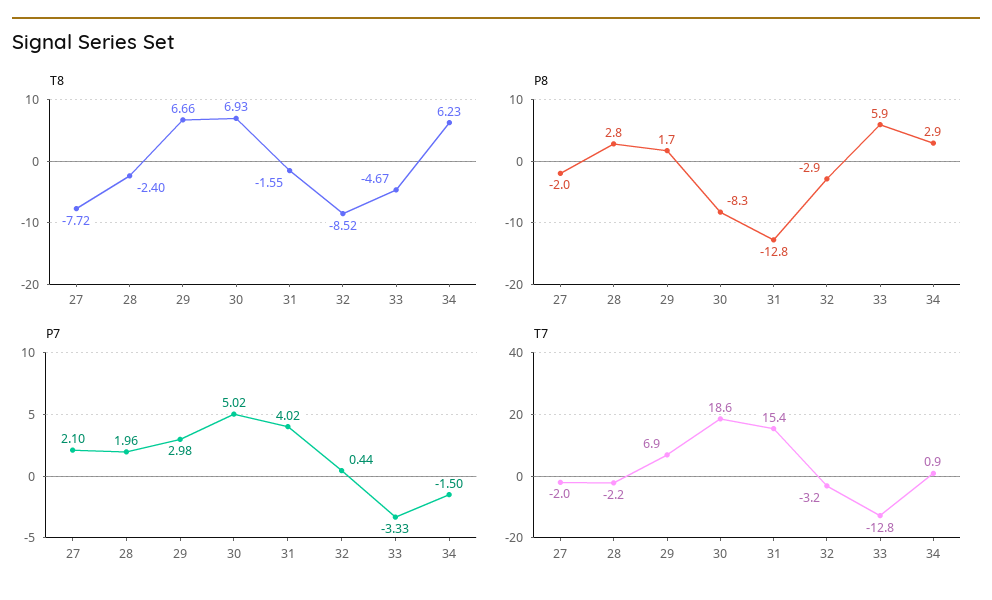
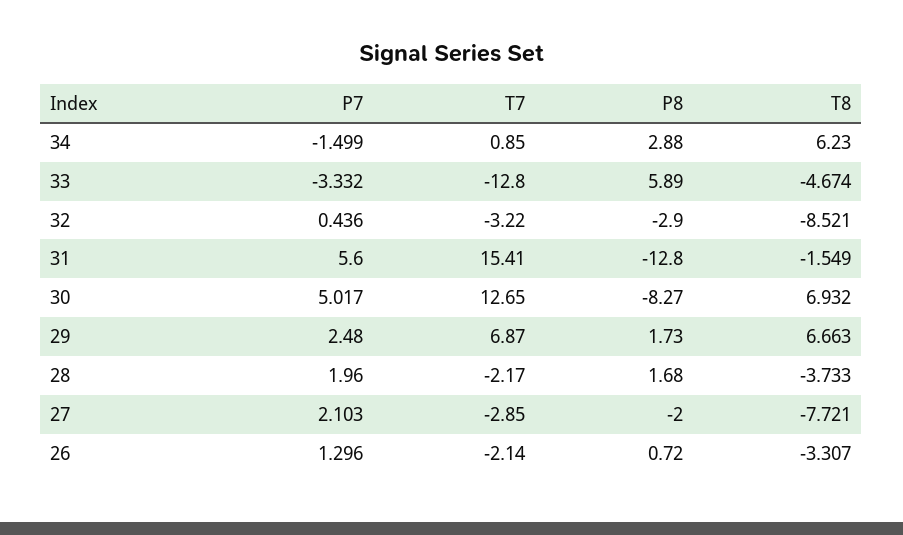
T8, 28: -2.4 -> -3.733
P8, 28: 2.8 -> 1.68
P7, 29: 2.98 -> 2.48
P7, 31: 4.02 -> 5.6
T7, 27: -2 -> -2.85
T7, 30: 18.6 -> 12.65
P7, 26: none -> 1.296
T7, 26: none -> -2.14
P8, 26: none -> 0.72
T8, 26: none -> -3.307

